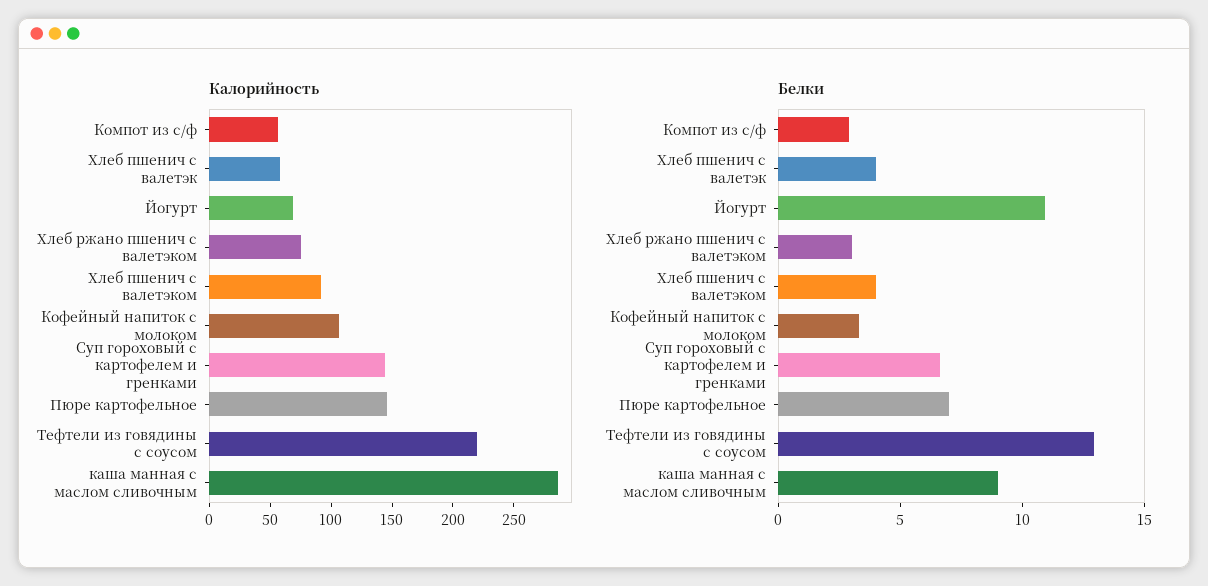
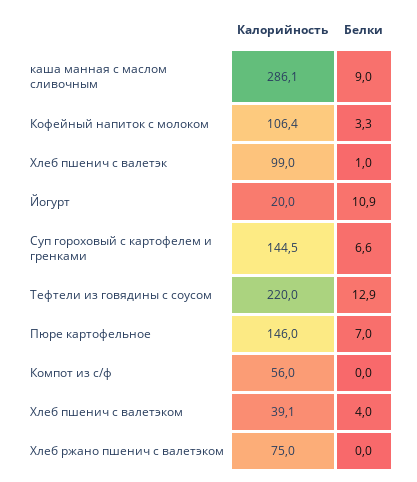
Калорийность, Хлеб пшенич с валетэк: 60 -> 99
Калорийность, Йогурт: 70 -> 20
Калорийность, Хлеб пшенич с валетэком: 90 -> 39.1
Белки, Компот из с/ф: 3 -> 0
Белки, Хлеб пшенич с валетэк: 4 -> 1
Белки, Хлеб ржано пшенич с валетэком: 3 -> 0

